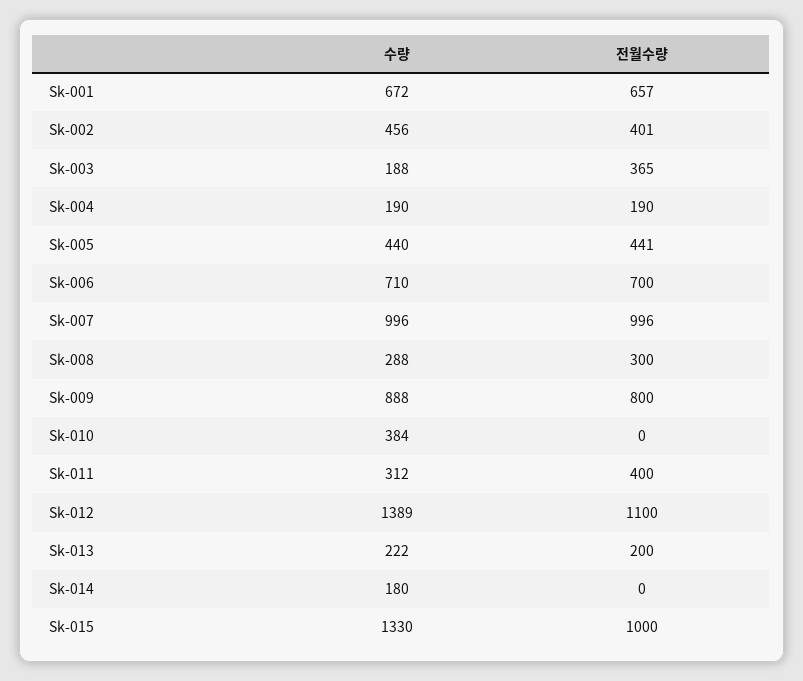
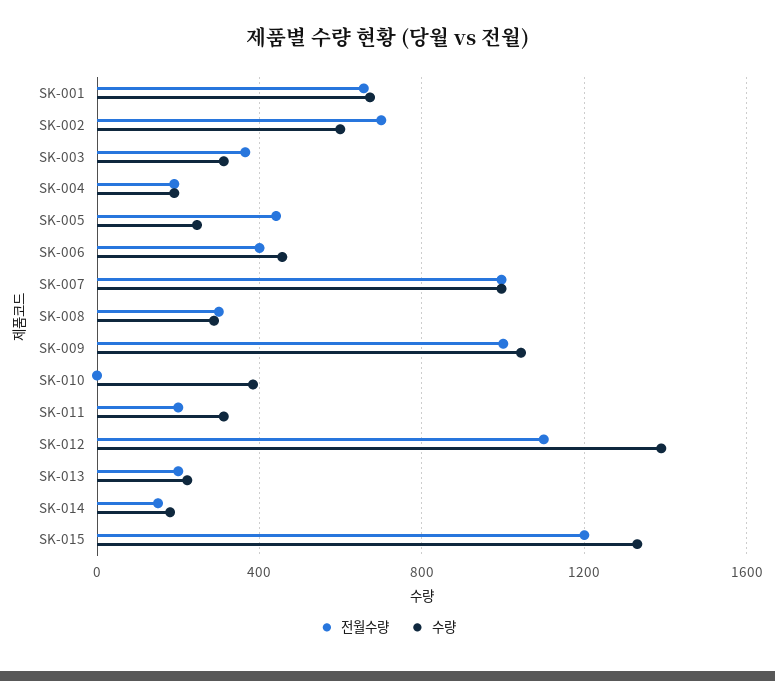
수량, Sk-002: 456 -> 600
전월수량, Sk-002: 401 -> 700
수량, Sk-003: 188 -> 300
수량, Sk-005: 440 -> 250
수량, Sk-006: 710 -> 450
전월수량, Sk-006: 700 -> 400
수량, Sk-009: 888 -> 1050
전월수량, Sk-009: 800 -> 1000
전월수량, Sk-011: 400 -> 200
전월수량, Sk-014: 0 -> 150
전월수량, Sk-015: 1000 -> 1200

